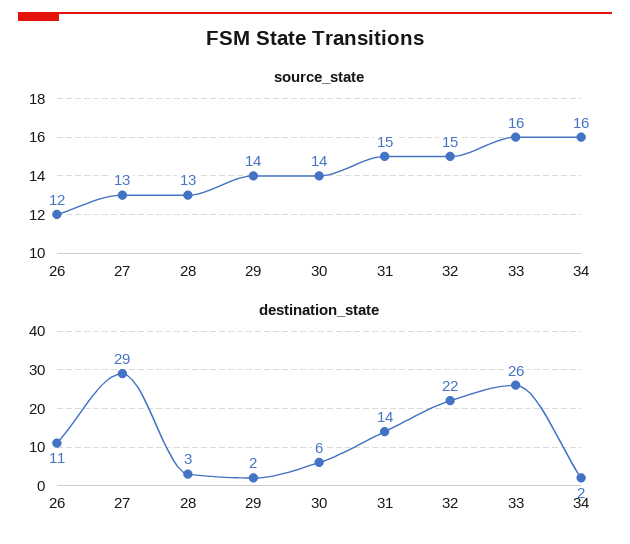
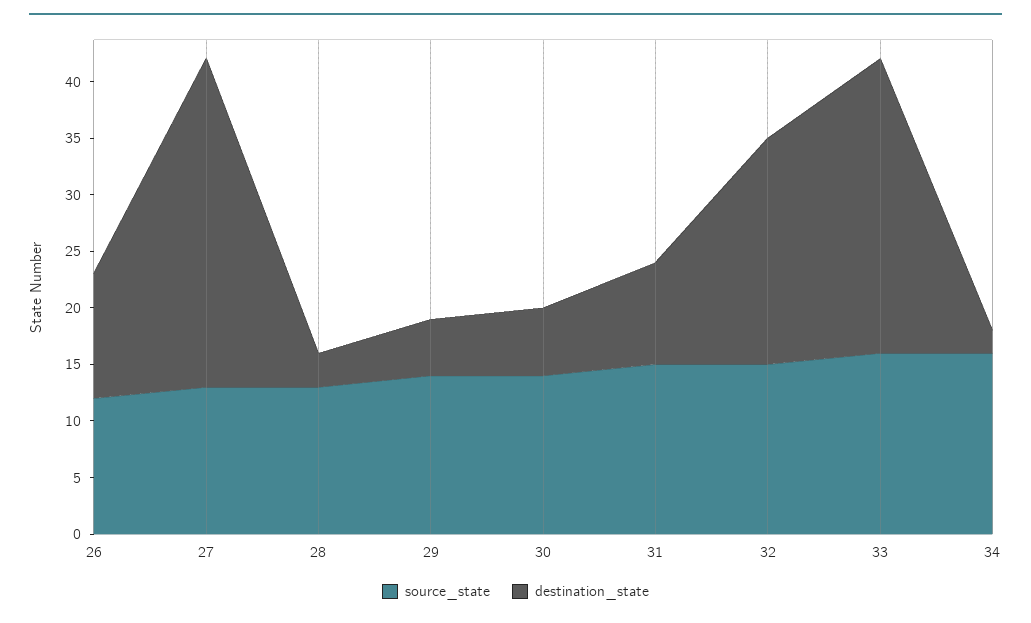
destination_state, 29: 2 -> 5
destination_state, 31: 14 -> 9
destination_state, 32: 22 -> 20

